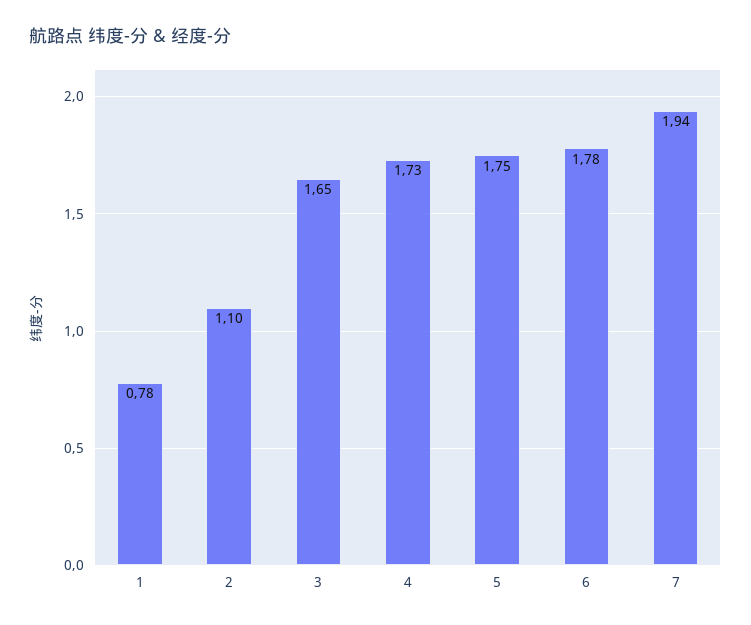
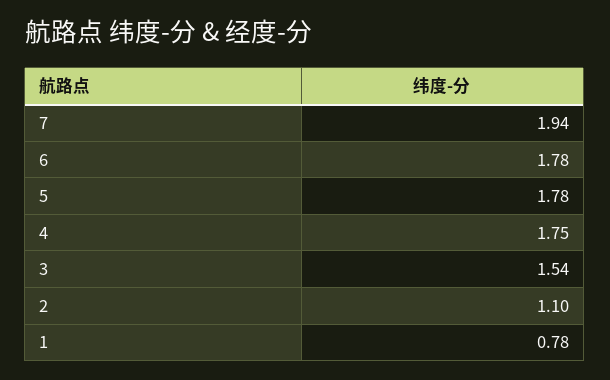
3: 1.65 -> 1.54
4: 1.73 -> 1.75
5: 1.75 -> 1.78

